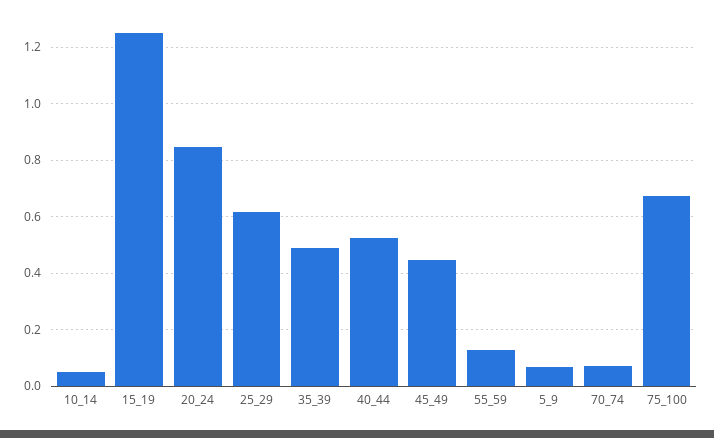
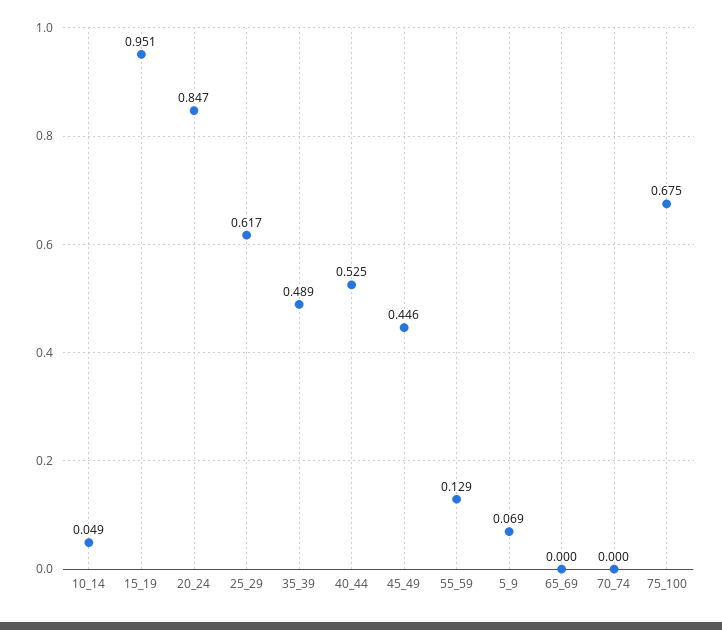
15_19: 1.25 -> 0.951
70_74: 0.075 -> 0
65_69: none -> 0

